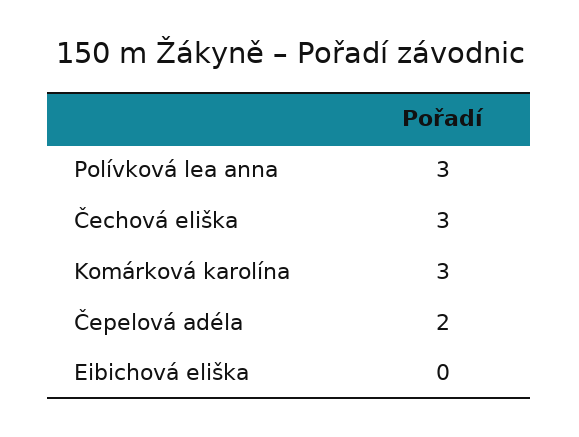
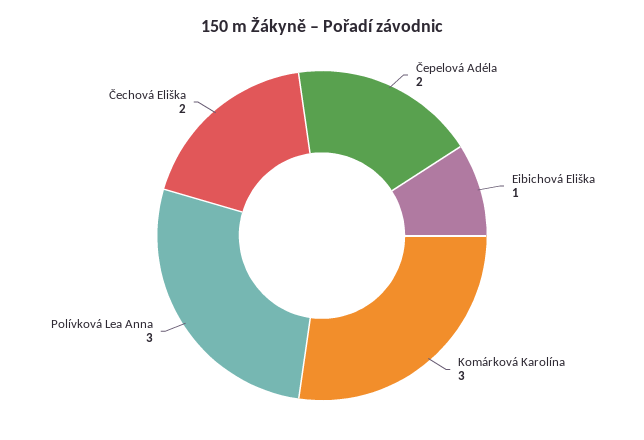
Čechová eliška: 3 -> 2
Eibichová eliška: 0 -> 1

